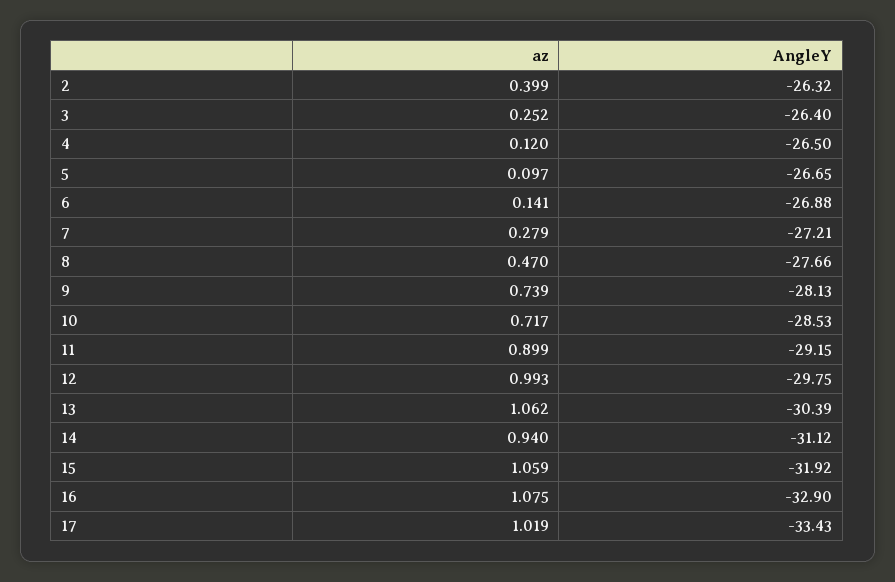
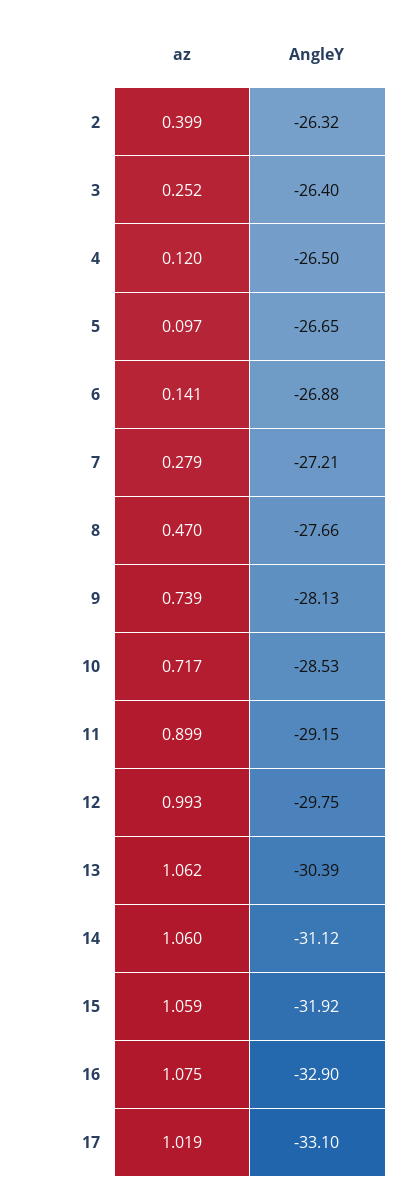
az, 14: 0.94 -> 1.06
AngleY, 17: -33.43 -> -33.1

